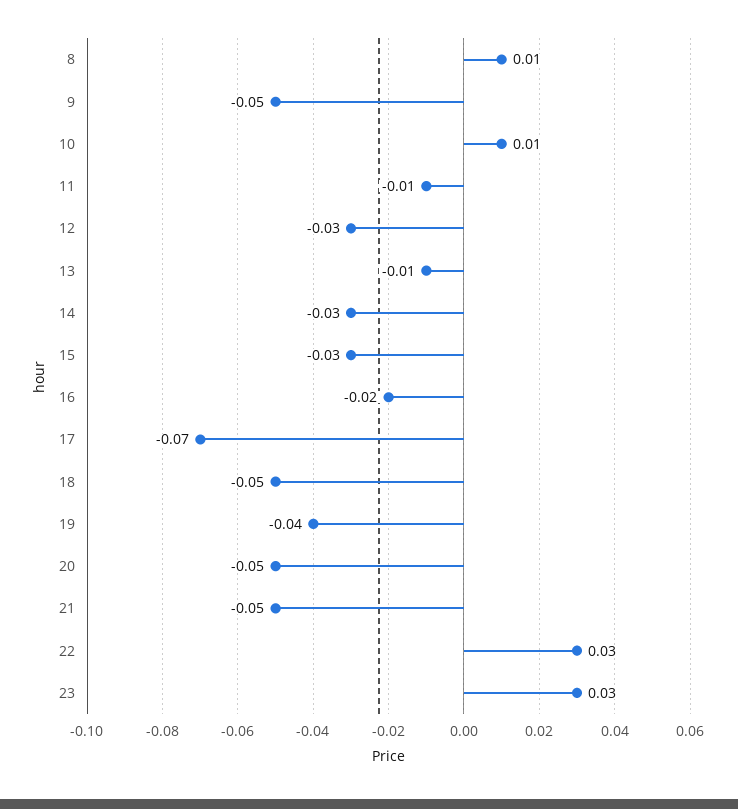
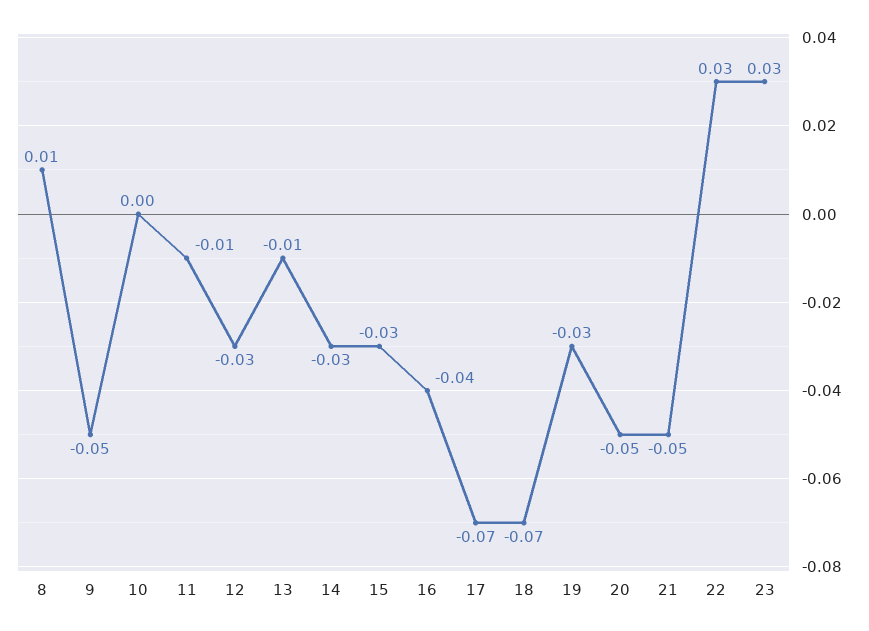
10: 0.01 -> 0
16: -0.02 -> -0.04
18: -0.05 -> -0.07
19: -0.04 -> -0.03

